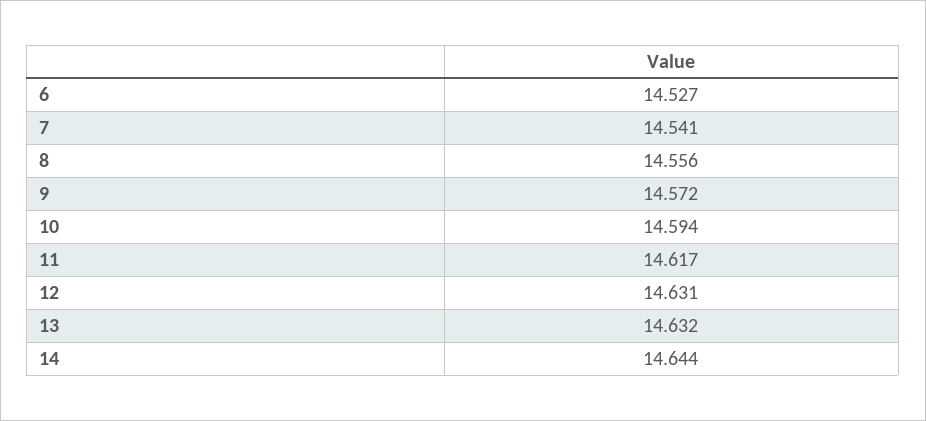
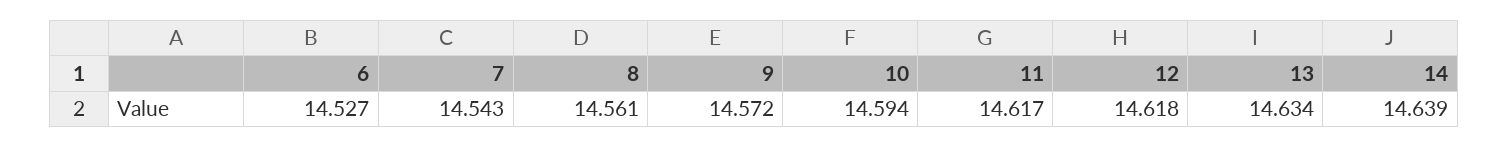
7: 14.541 -> 14.543
8: 14.556 -> 14.561
12: 14.631 -> 14.618
13: 14.632 -> 14.634
14: 14.644 -> 14.639

